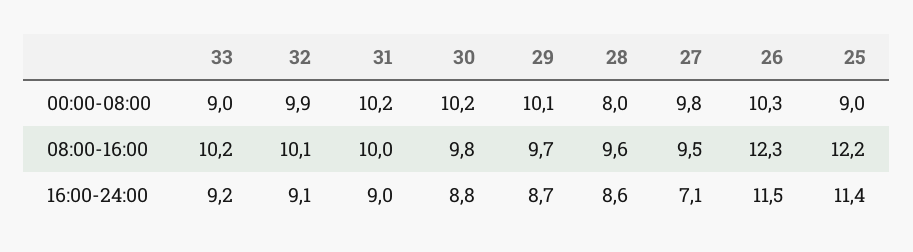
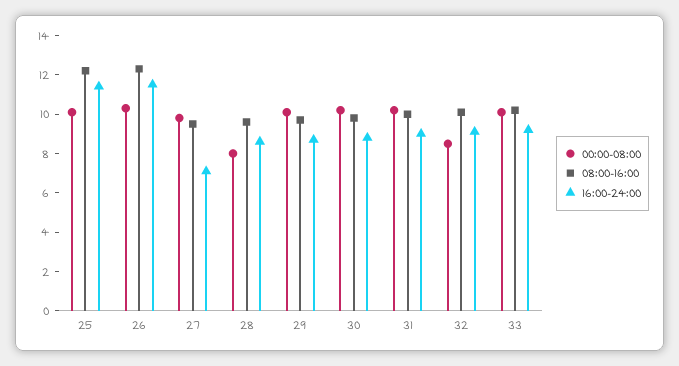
00:00-08:00, 33: 9 -> 10
00:00-08:00, 32: 9.9 -> 8.5
00:00-08:00, 25: 9 -> 10

